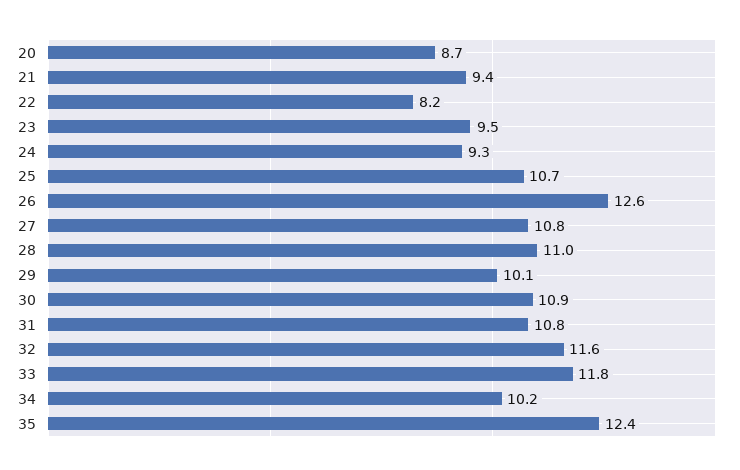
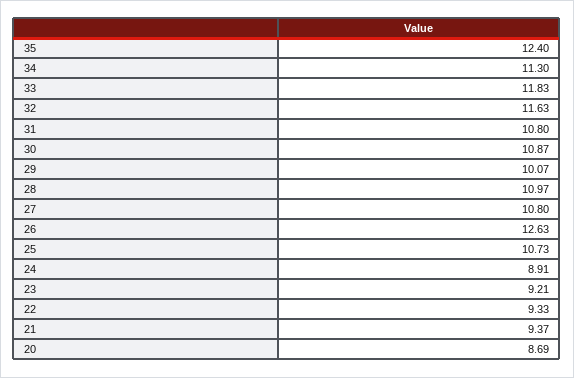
22: 8.2 -> 9.33
23: 9.5 -> 9.21
24: 9.3 -> 8.91
34: 10.2 -> 11.3

